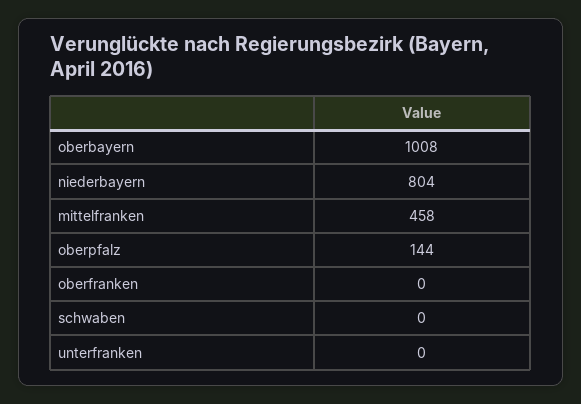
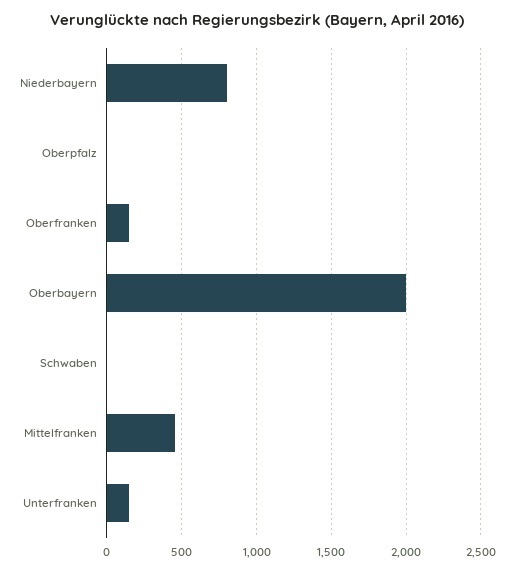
oberbayern: 1008 -> 2000
oberpfalz: 144 -> 0
oberfranken: 0 -> 150
unterfranken: 0 -> 150

